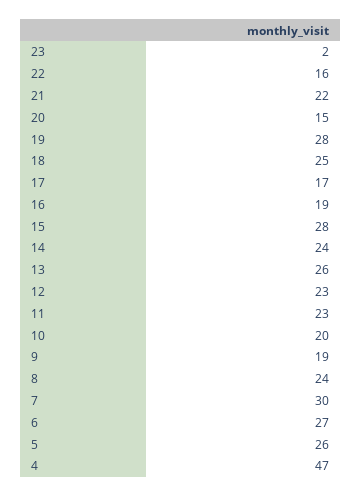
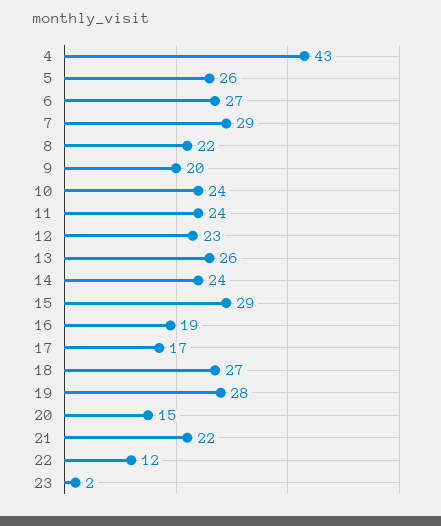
22: 16 -> 12
18: 25 -> 27
15: 28 -> 29
11: 23 -> 24
10: 20 -> 24
9: 19 -> 20
8: 24 -> 22
7: 30 -> 29
4: 47 -> 43

